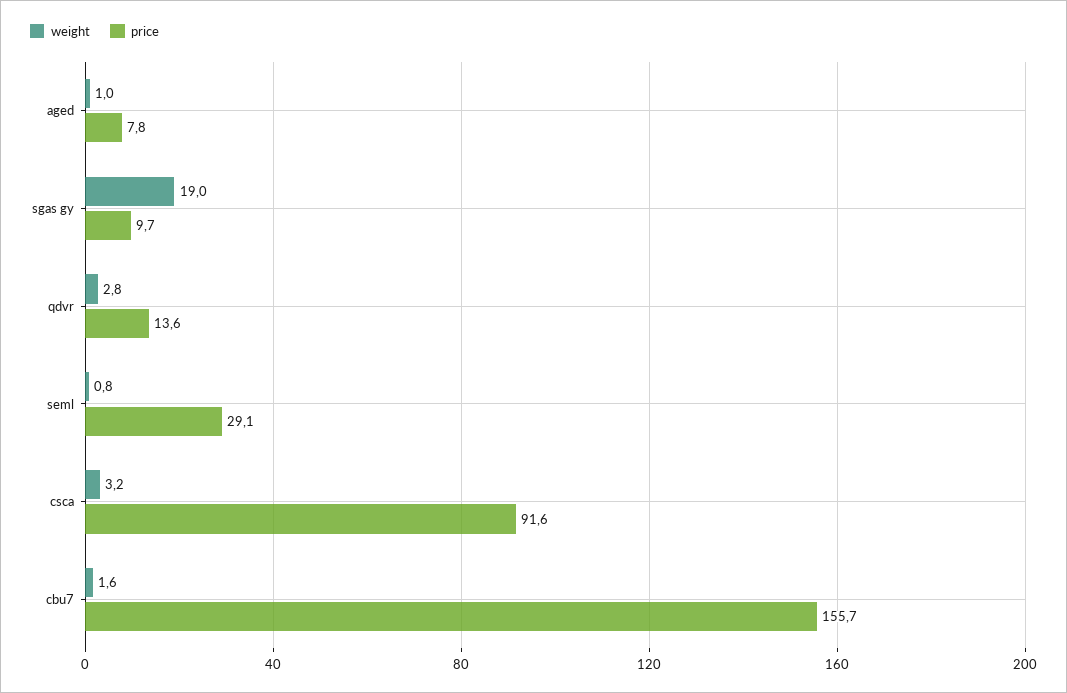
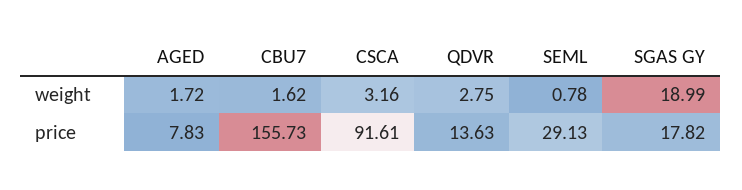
weight, aged: 1 -> 1.72
price, sgas gy: 9.7 -> 17.82

